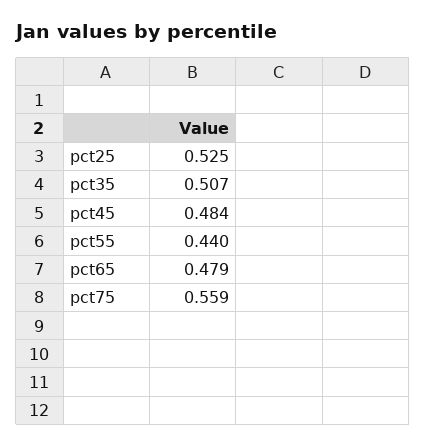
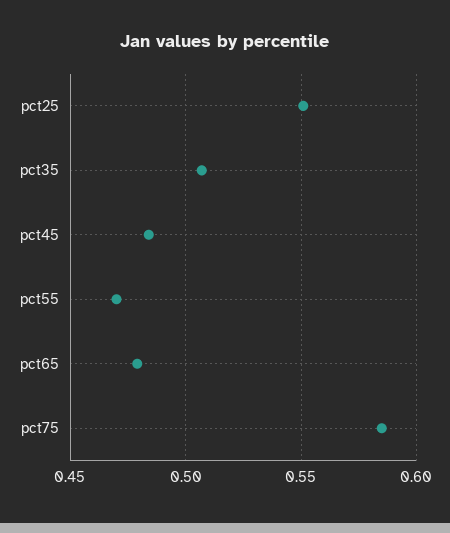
pct25: 0.525 -> 0.55
pct55: 0.44 -> 0.47
pct75: 0.559 -> 0.585

